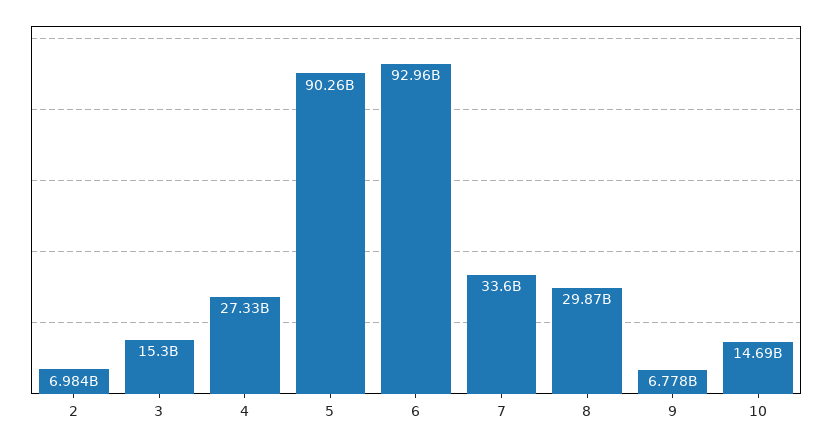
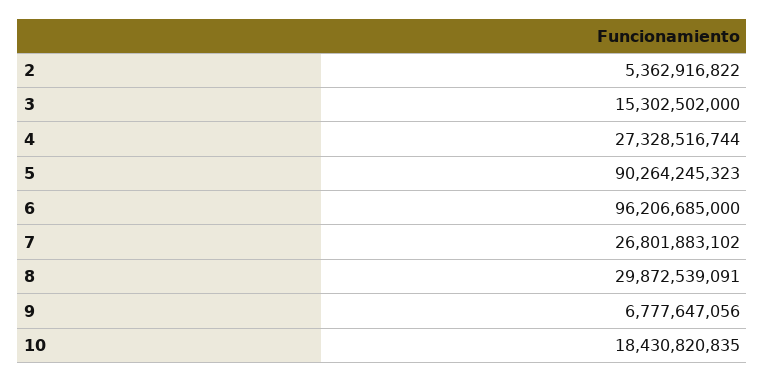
2: 6984000000 -> 5362916822
6: 92960000000 -> 96206685000
7: 33600000000 -> 26801883102
10: 14690000000 -> 18430820835

